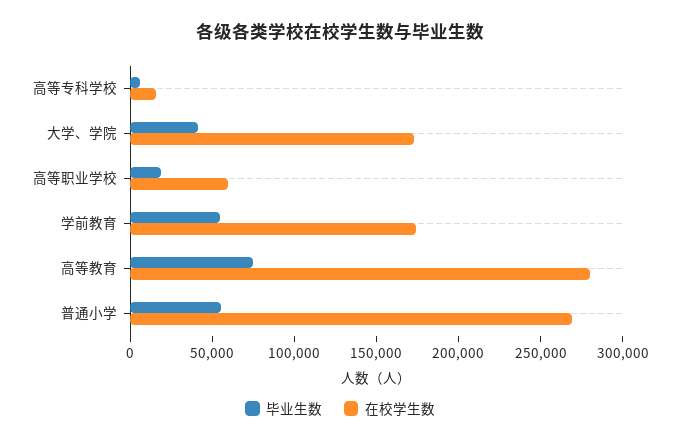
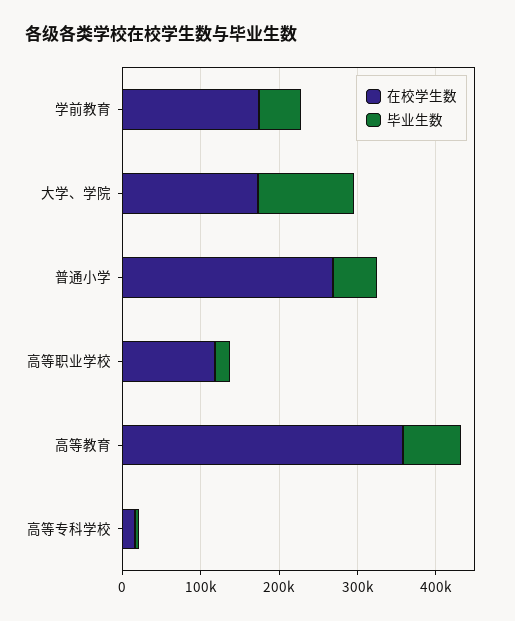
毕业生数, 大学、学院: 40000 -> 120000
在校学生数, 高等职业学校: 60000 -> 120000
在校学生数, 高等教育: 280000 -> 360000

